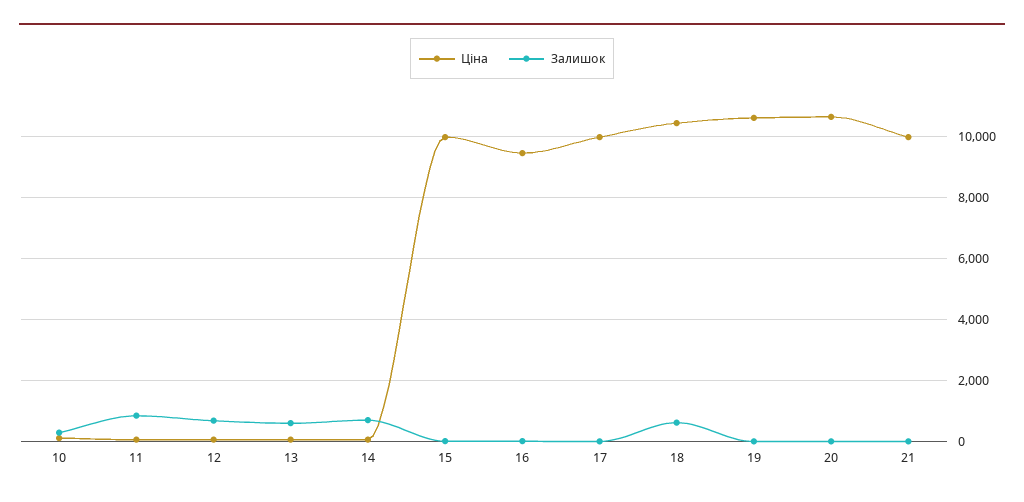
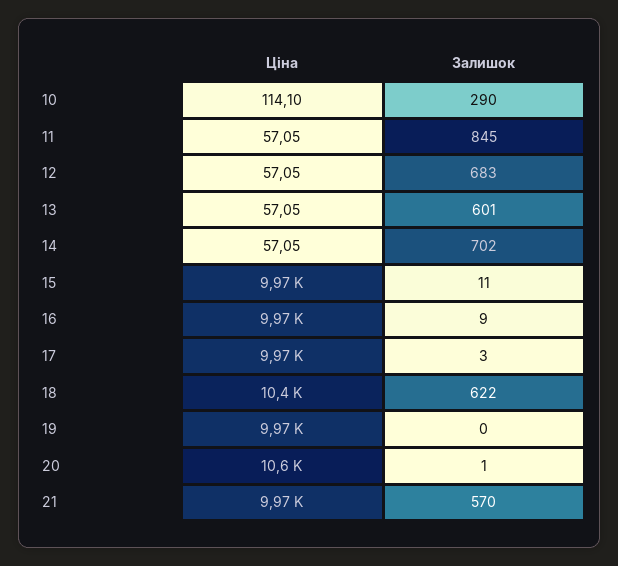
Ціна, 16: 9400 -> 9970
Ціна, 19: 10600 -> 9970
Залишок, 21: 0 -> 570

